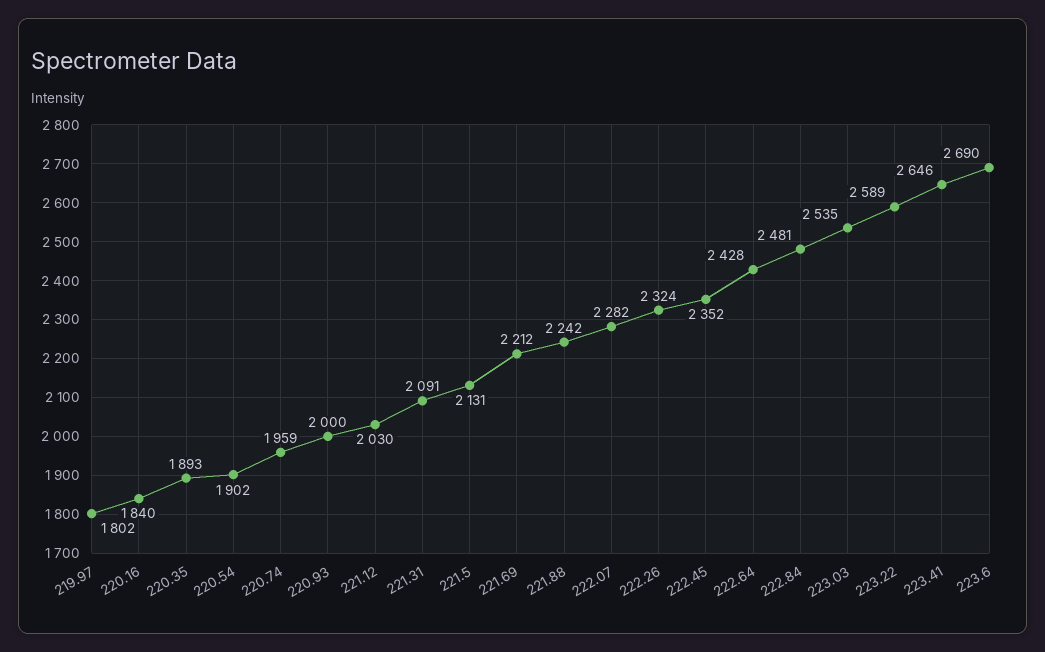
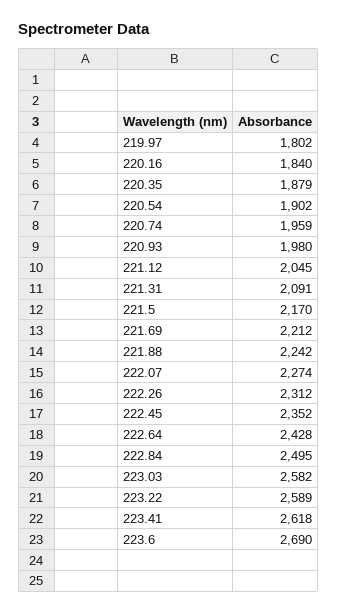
220.35: 1893 -> 1879
220.93: 2000 -> 1980
221.12: 2030 -> 2045
221.5: 2131 -> 2170
222.07: 2282 -> 2274
222.26: 2324 -> 2312
222.84: 2481 -> 2495
223.03: 2535 -> 2582
223.41: 2646 -> 2618

